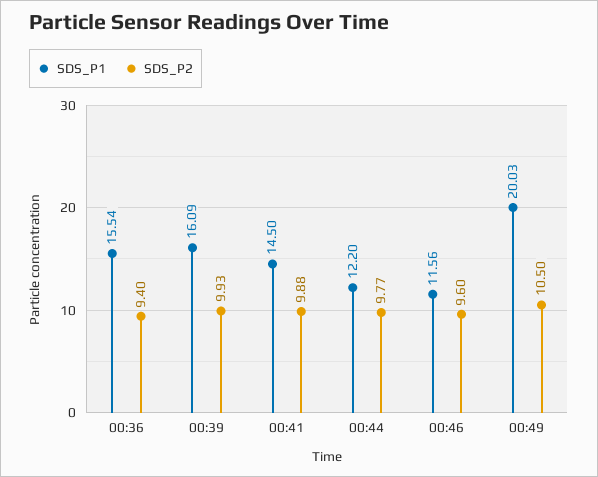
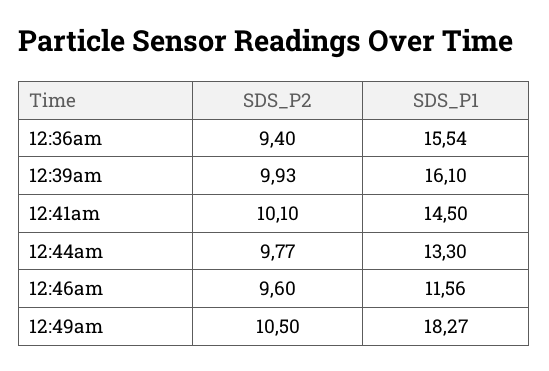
SDS_P1, 00:39: 16.09 -> 16.1
SDS_P2, 00:41: 9.88 -> 10.1
SDS_P1, 00:44: 12.2 -> 13.3
SDS_P1, 00:49: 20.03 -> 18.27

